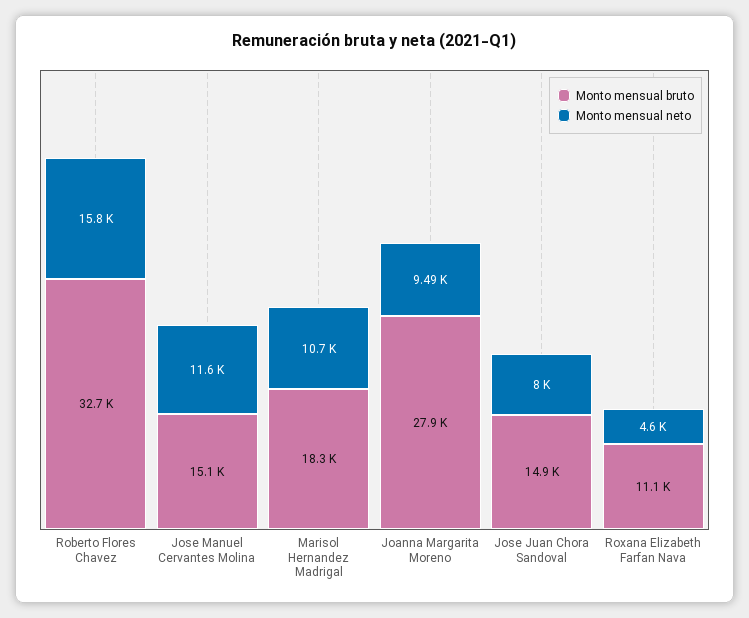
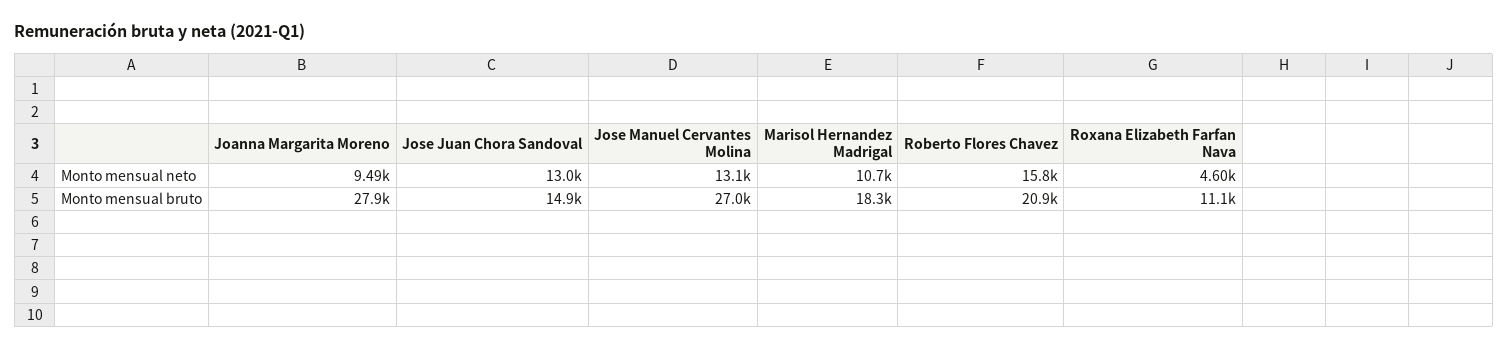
Monto mensual bruto, Roberto Flores Chavez: 32700 -> 20900
Monto mensual bruto, Jose Manuel Cervantes Molina: 15100 -> 27000
Monto mensual neto, Jose Manuel Cervantes Molina: 11600 -> 13100
Monto mensual neto, Jose Juan Chora Sandoval: 8000 -> 13000

